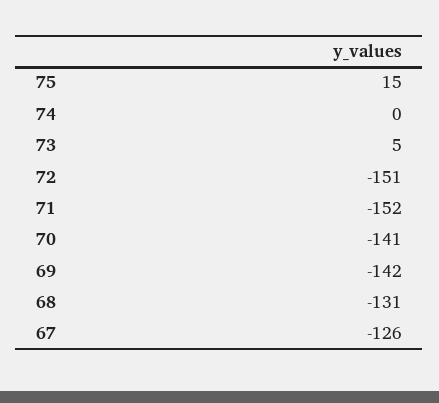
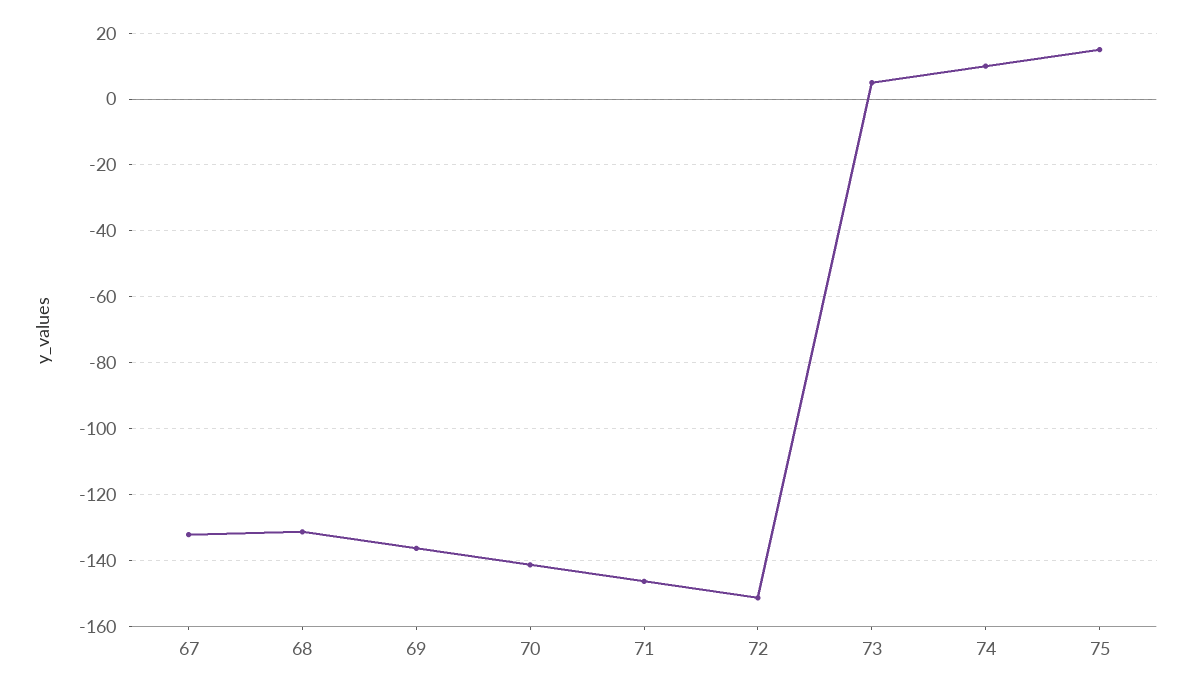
74: 0 -> 10
71: -152 -> -146
69: -142 -> -136
67: -126 -> -132

